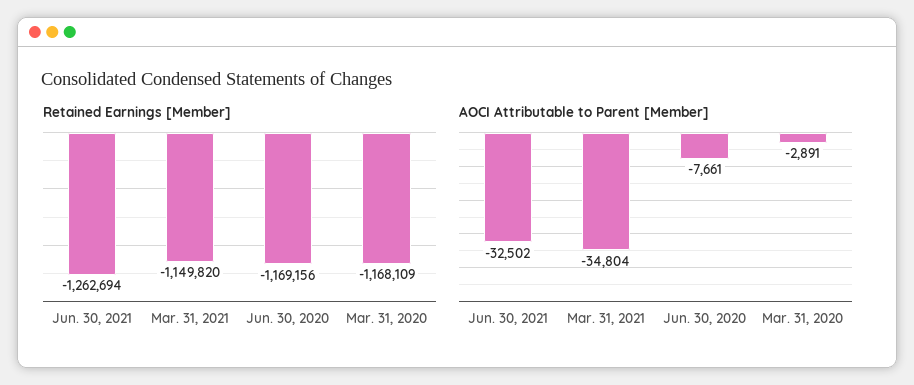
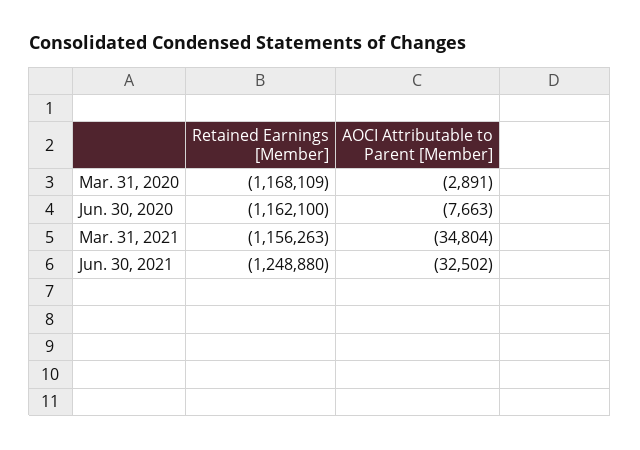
Retained Earnings [Member], Jun. 30, 2021: -1262694 -> -1248880
Retained Earnings [Member], Mar. 31, 2021: -1149820 -> -1156263
Retained Earnings [Member], Jun. 30, 2020: -1169156 -> -1162100
AOCI Attributable to Parent [Member], Jun. 30, 2020: -7661 -> -7663

